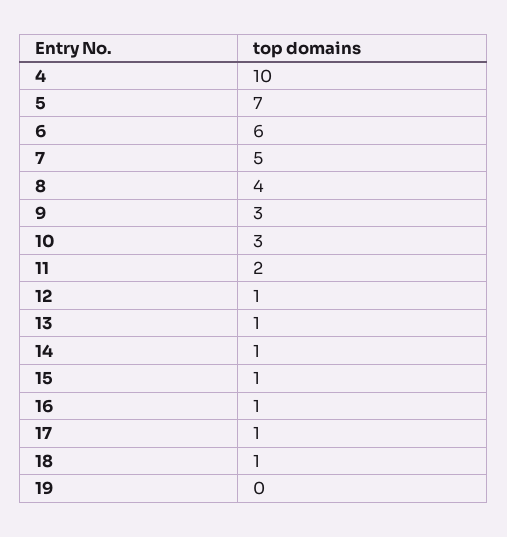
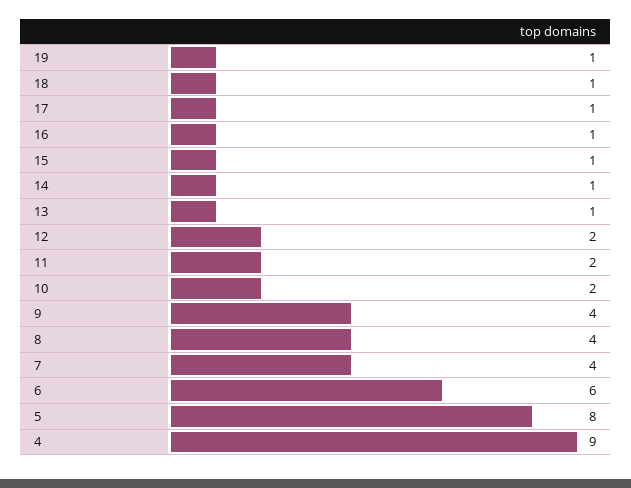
4: 10 -> 9
5: 7 -> 8
7: 5 -> 4
9: 3 -> 4
10: 3 -> 2
12: 1 -> 2
19: 0 -> 1

